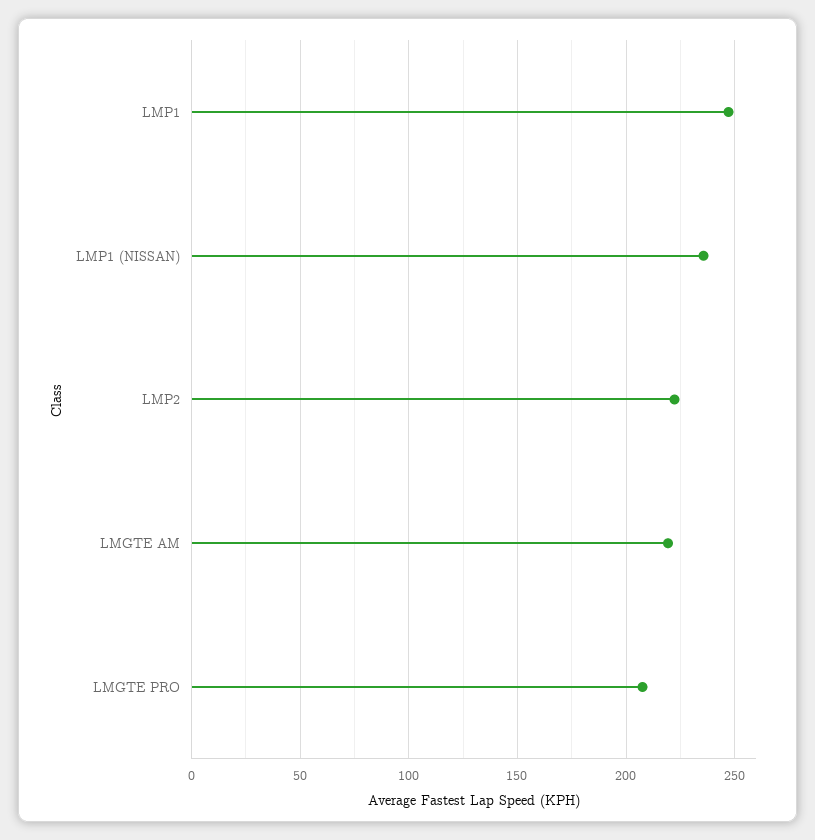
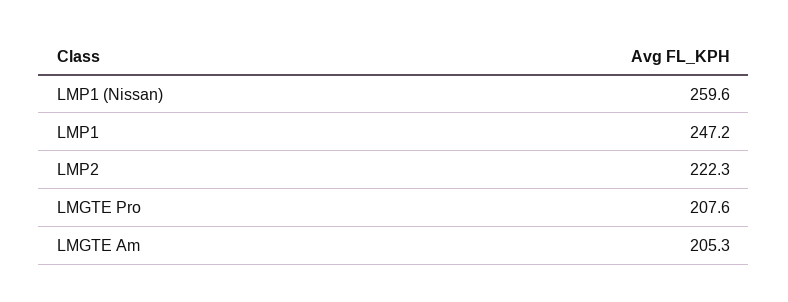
LMP1 (NISSAN): 235 -> 259.6
LMGTE AM: 220 -> 205.3

